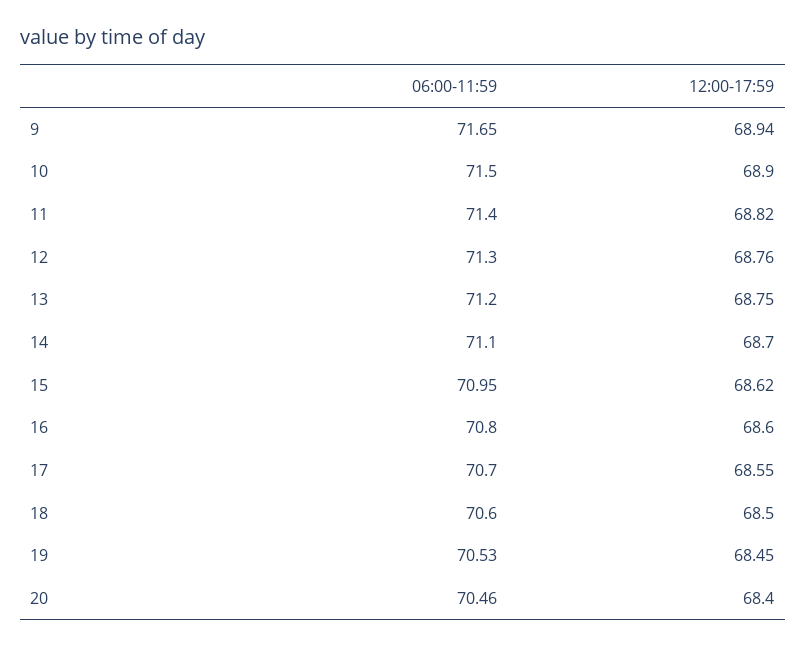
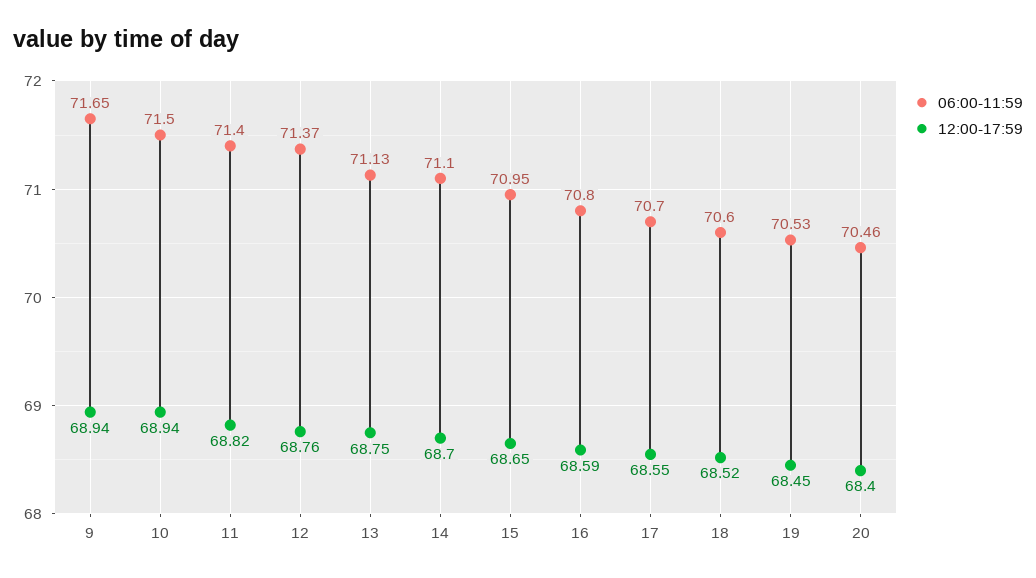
12:00-17:59, 10: 68.9 -> 68.94
06:00-11:59, 12: 71.3 -> 71.37
06:00-11:59, 13: 71.2 -> 71.13
12:00-17:59, 15: 68.62 -> 68.65
12:00-17:59, 16: 68.6 -> 68.59
12:00-17:59, 18: 68.5 -> 68.52

